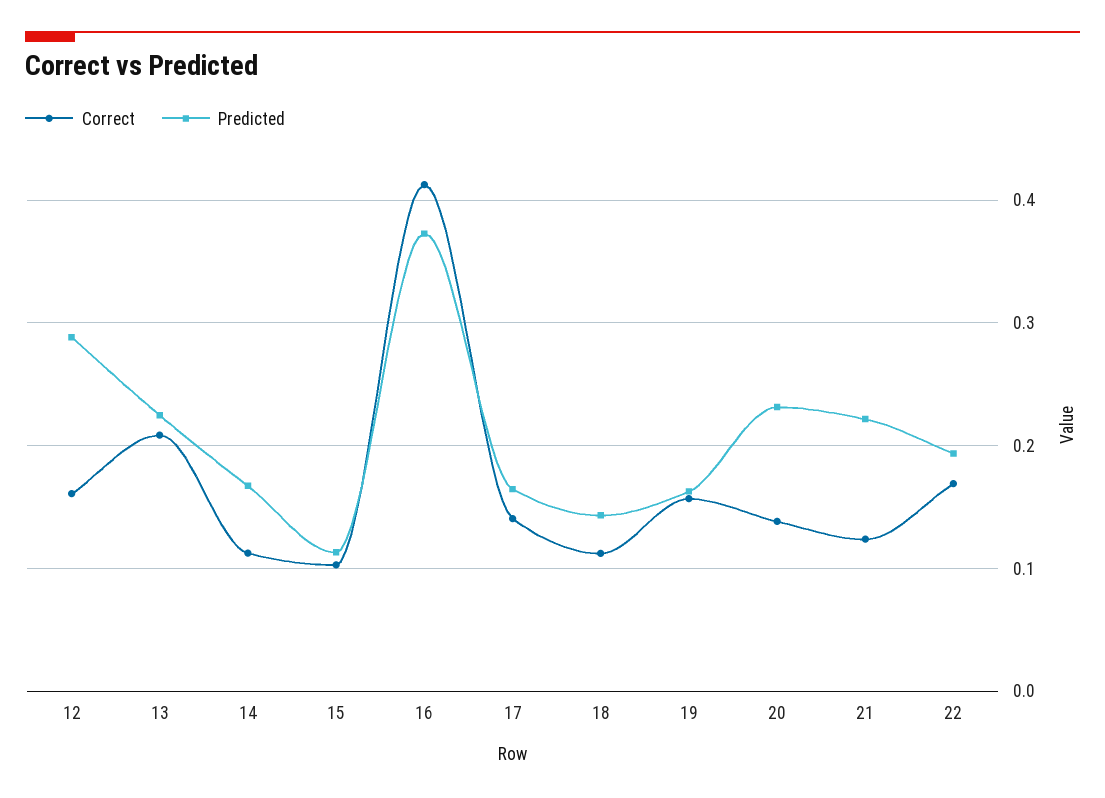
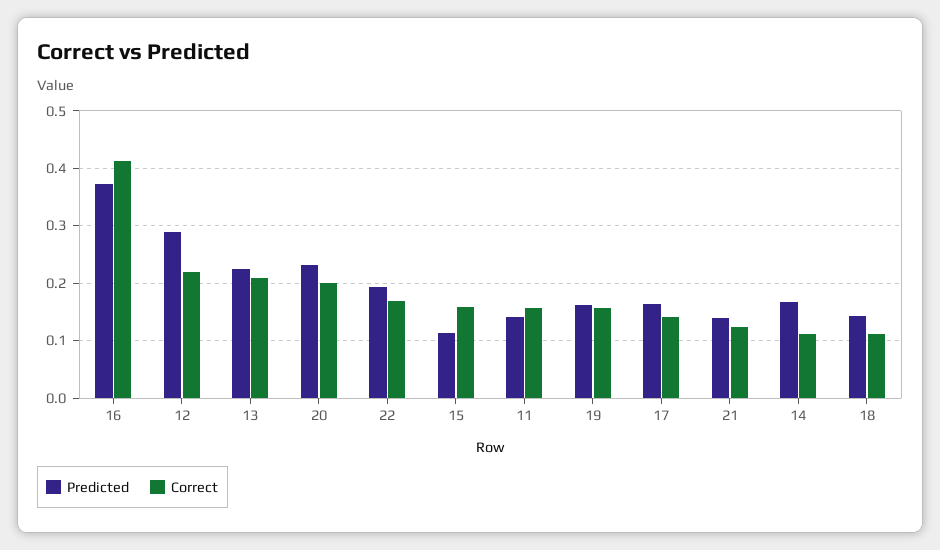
Correct, 12: 0.16 -> 0.22
Correct, 15: 0.1 -> 0.16
Correct, 20: 0.14 -> 0.2
Predicted, 21: 0.22 -> 0.14
Predicted, 11: none -> 0.14
Correct, 11: none -> 0.16

